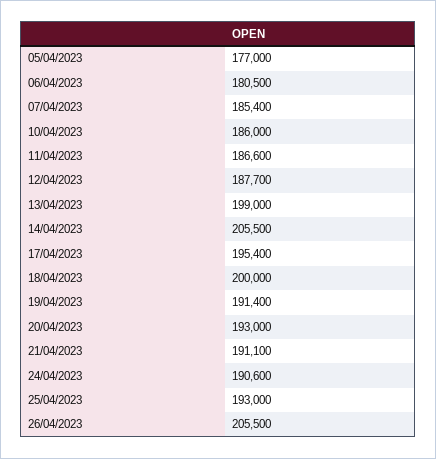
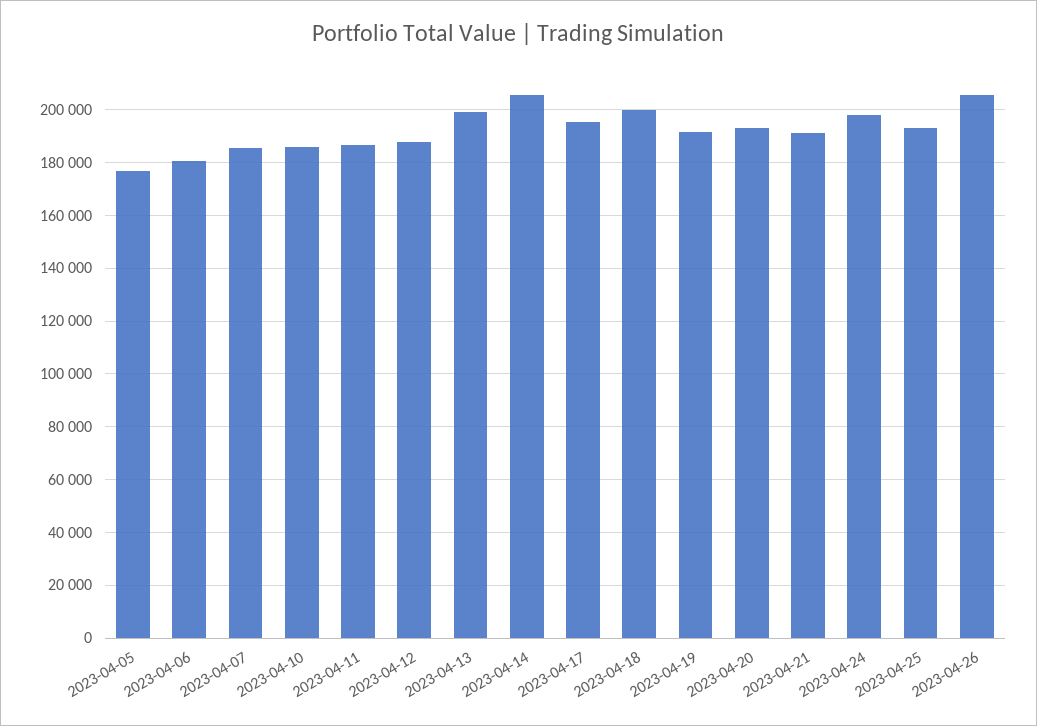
24/04/2023: 190600 -> 197500

